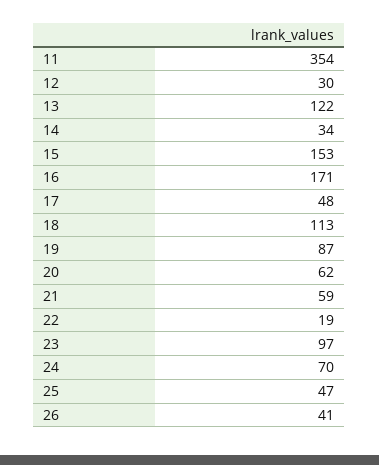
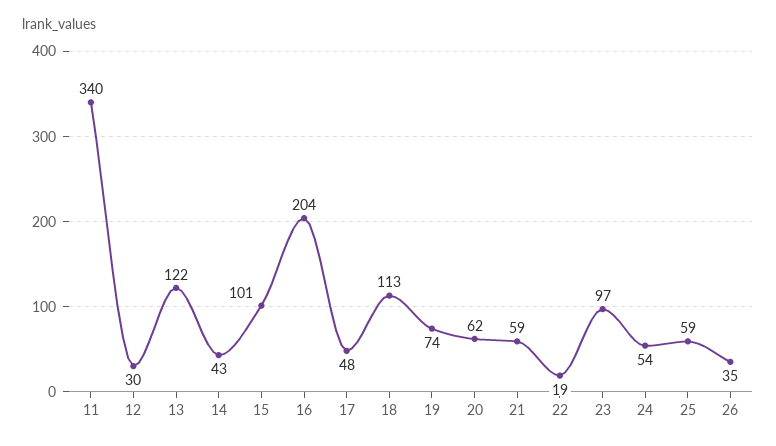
11: 354 -> 340
14: 34 -> 43
15: 153 -> 101
16: 171 -> 204
19: 87 -> 74
24: 70 -> 54
25: 47 -> 59
26: 41 -> 35

